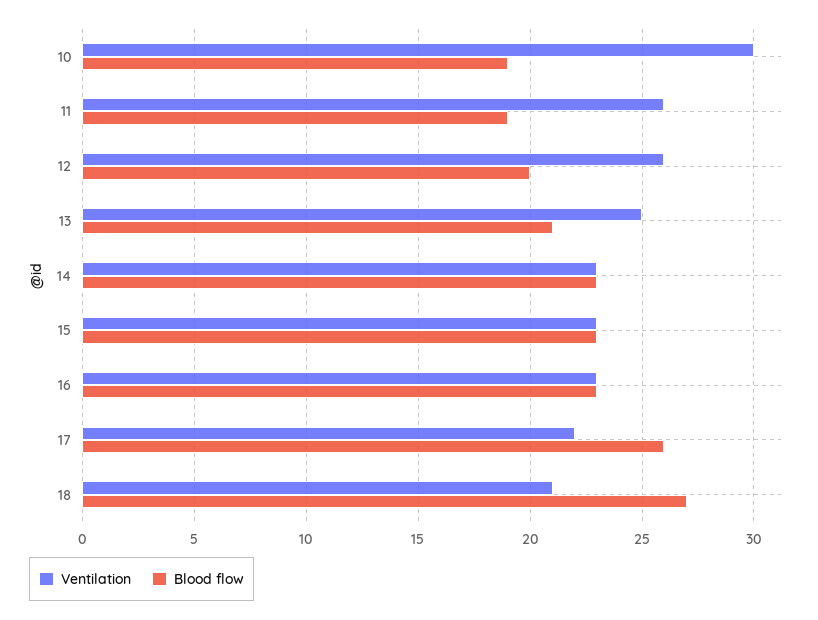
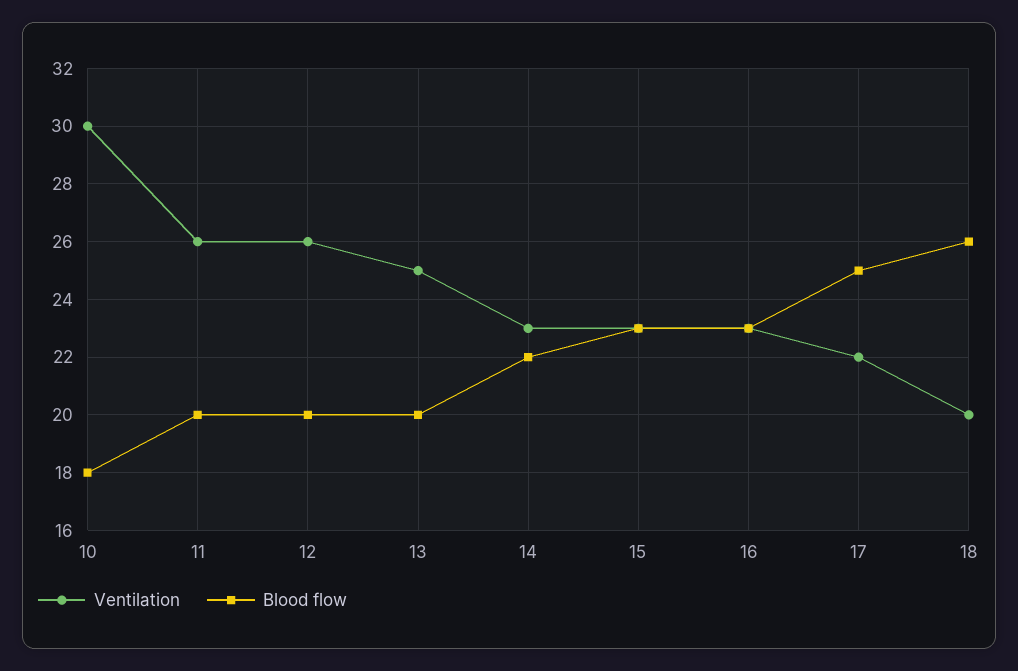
Blood flow, 10: 19 -> 18
Blood flow, 11: 19 -> 20
Blood flow, 13: 21 -> 20
Blood flow, 14: 23 -> 22
Blood flow, 17: 26 -> 25
Ventilation, 18: 21 -> 20
Blood flow, 18: 27 -> 26

